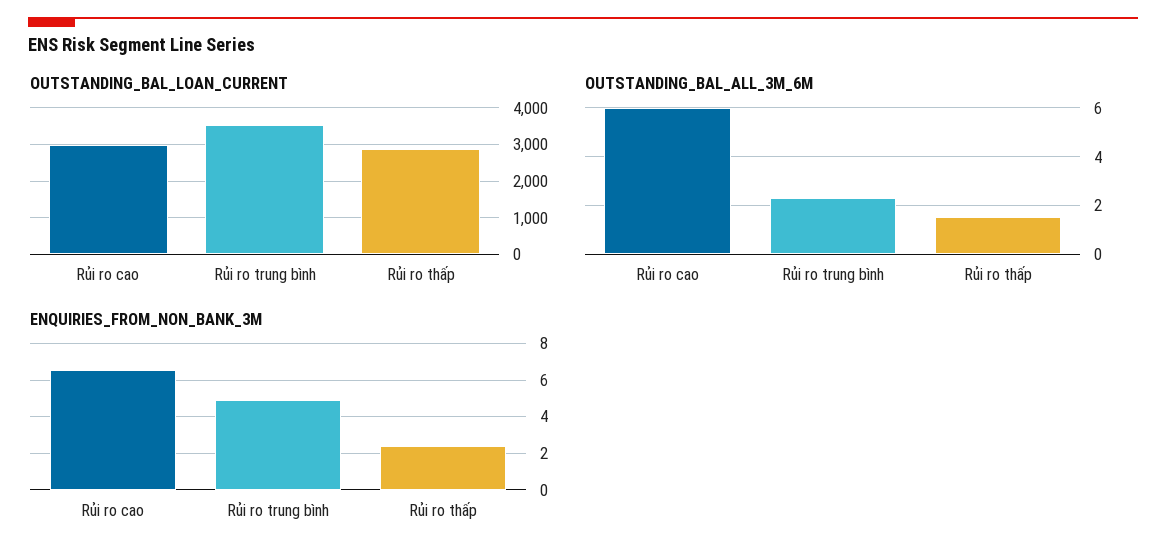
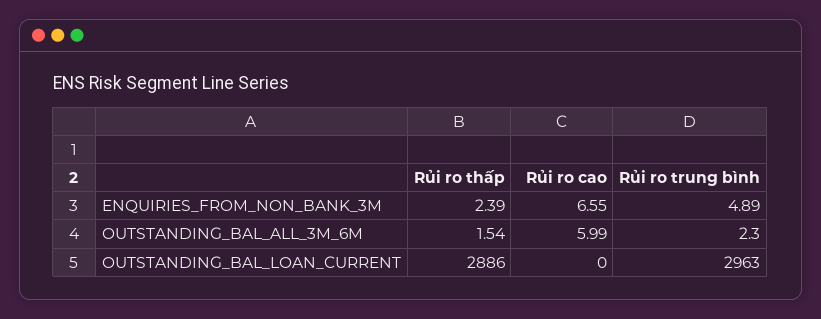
OUTSTANDING_BAL_LOAN_CURRENT, Rủi ro cao: 3000 -> 0
OUTSTANDING_BAL_LOAN_CURRENT, Rủi ro trung bình: 3600 -> 2963

